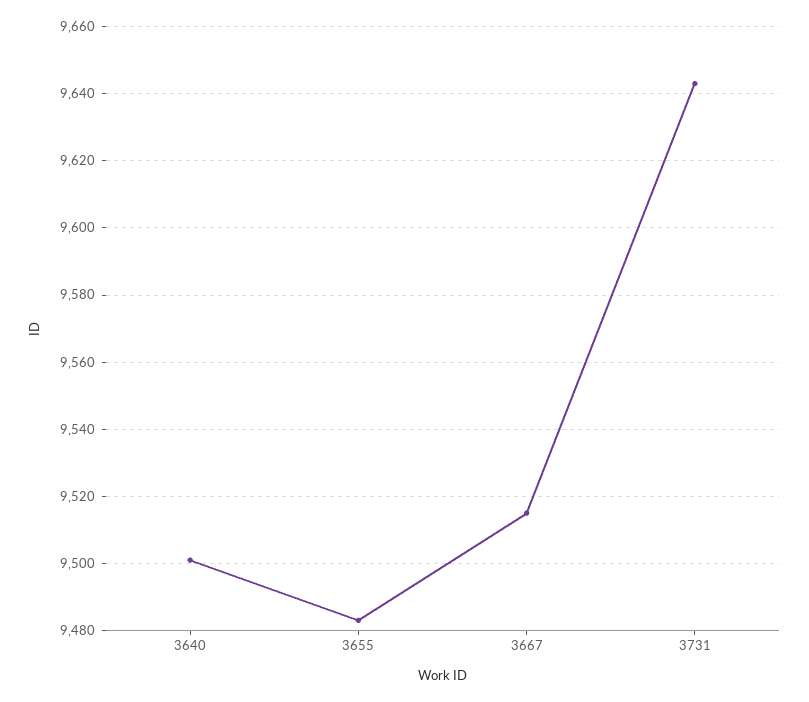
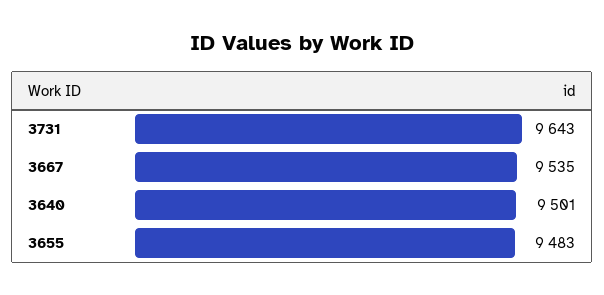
3667: 9515 -> 9535

